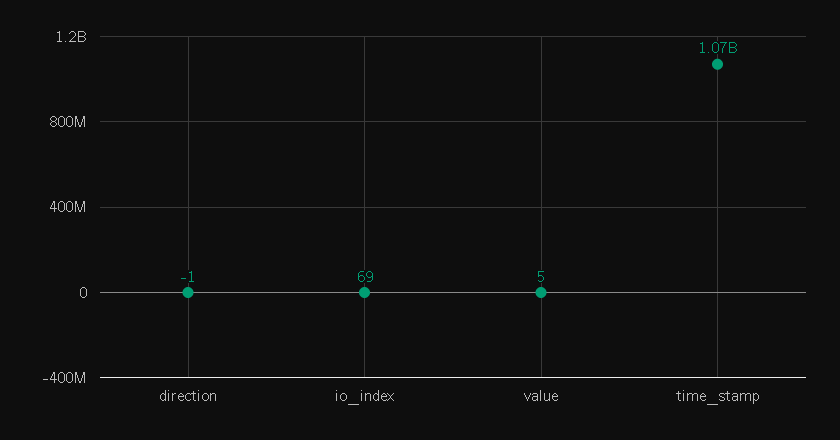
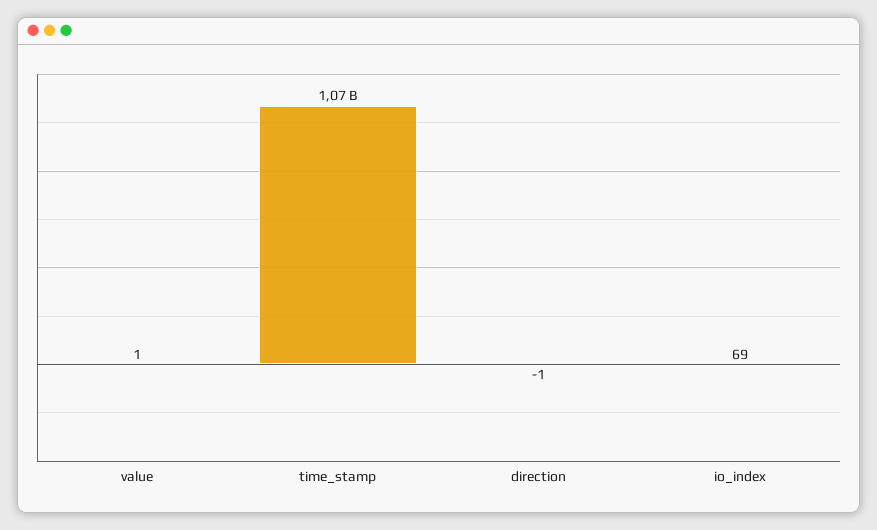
value: 5 -> 1

